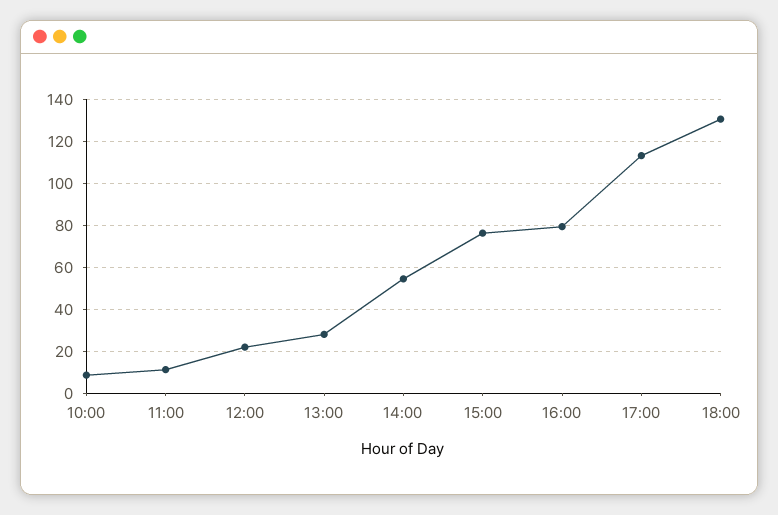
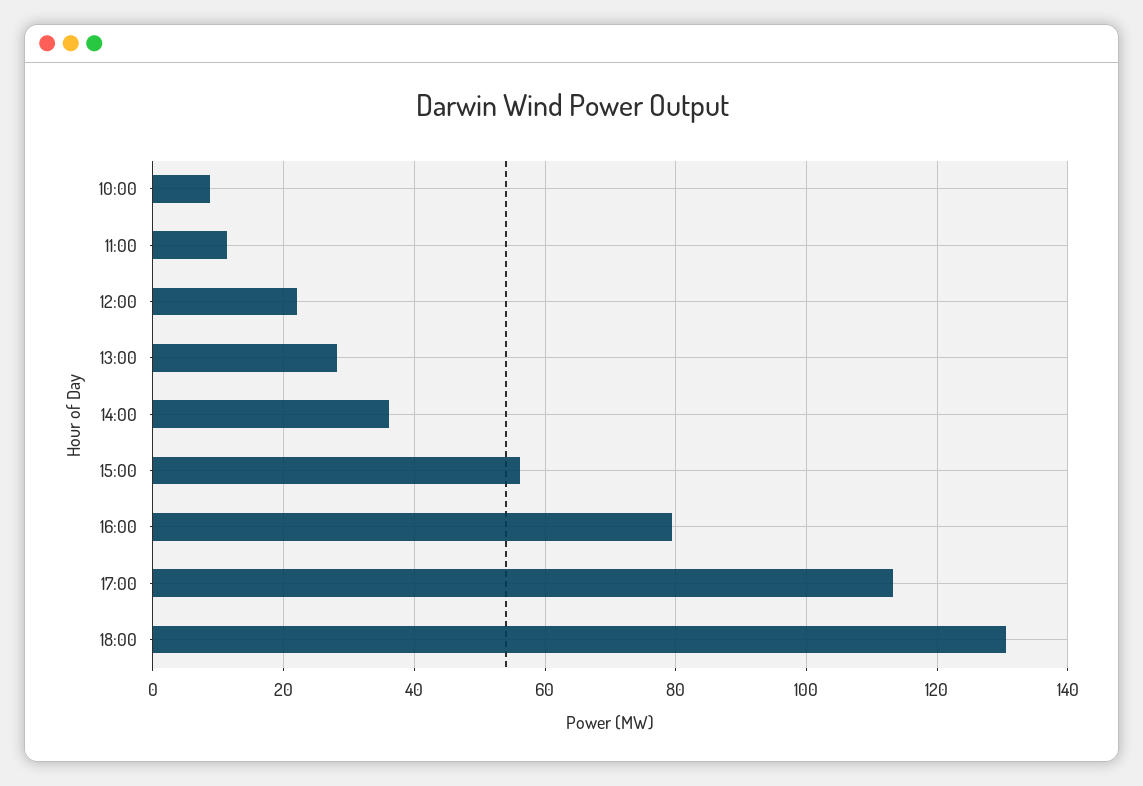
14:00: 55 -> 36
15:00: 75 -> 56

